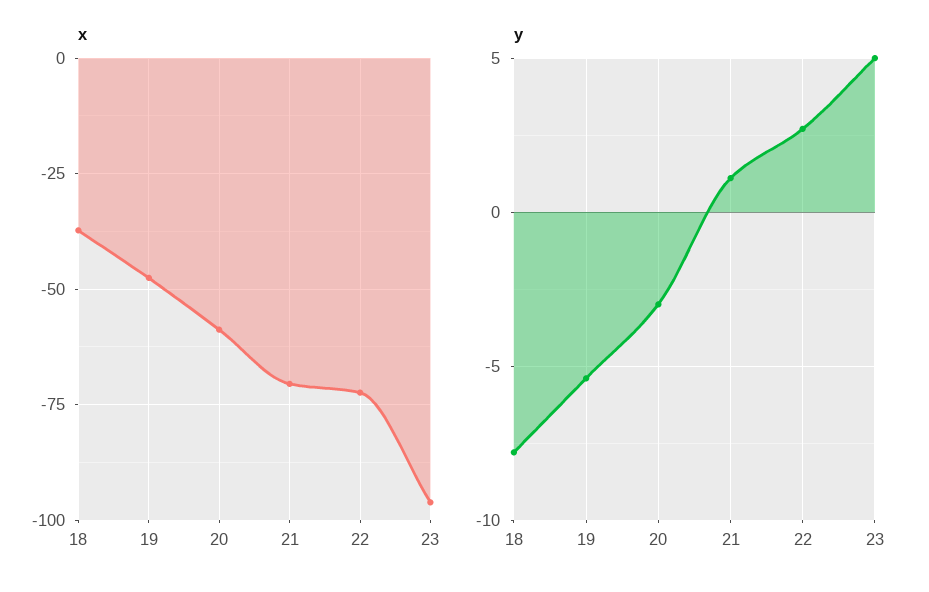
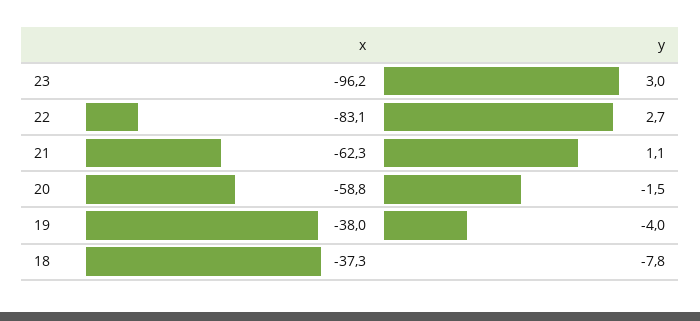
x, 19: -47.5 -> -38
x, 21: -70 -> -62.3
x, 22: -72.5 -> -83.1
y, 19: -5.5 -> -4
y, 20: -3 -> -1.5
y, 23: 5 -> 3

